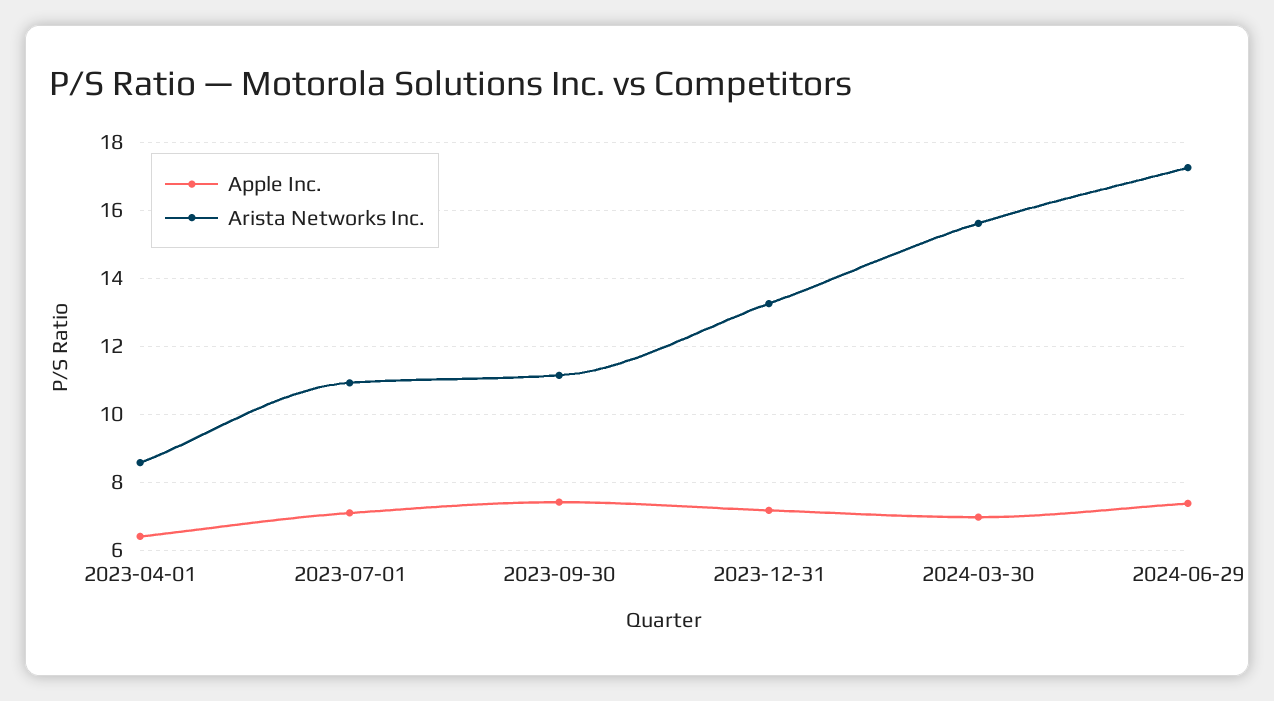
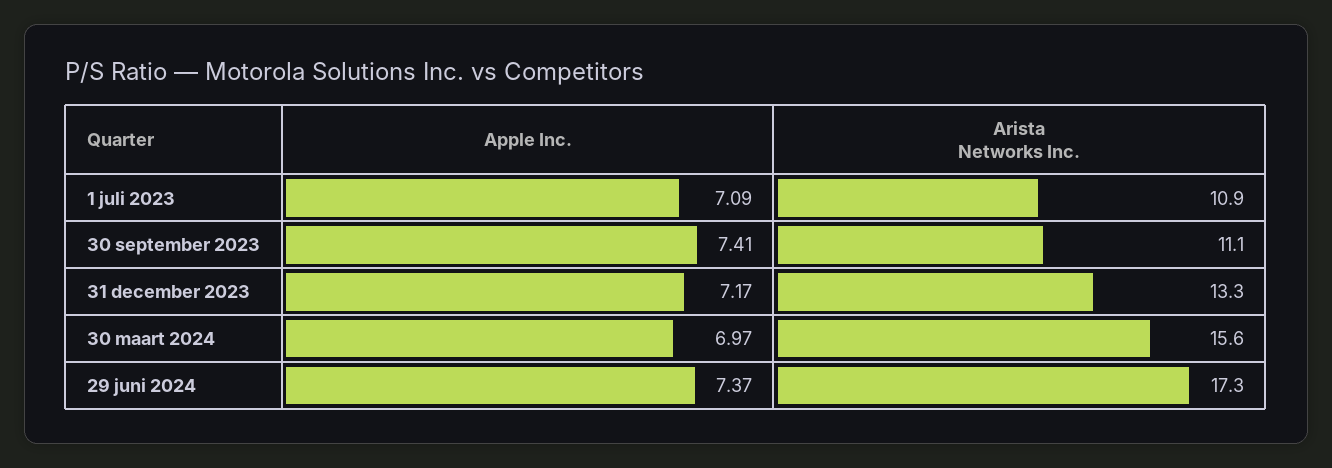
Apple Inc., 2023-04-01: 6.4 -> none
Arista Networks Inc., 2023-04-01: 8.6 -> none

